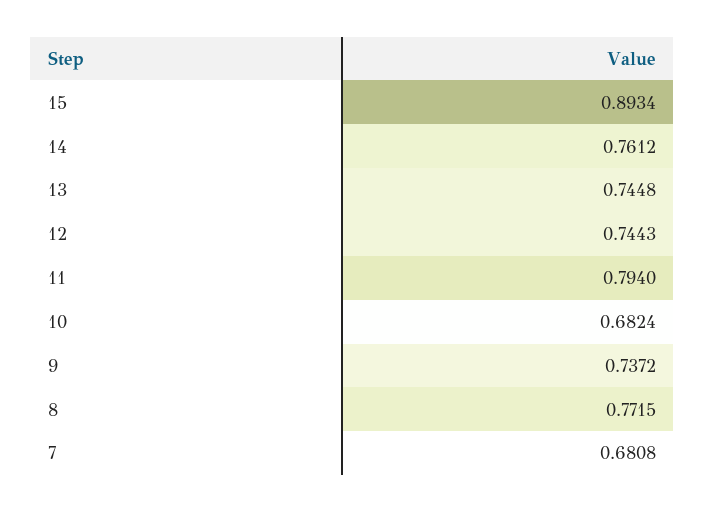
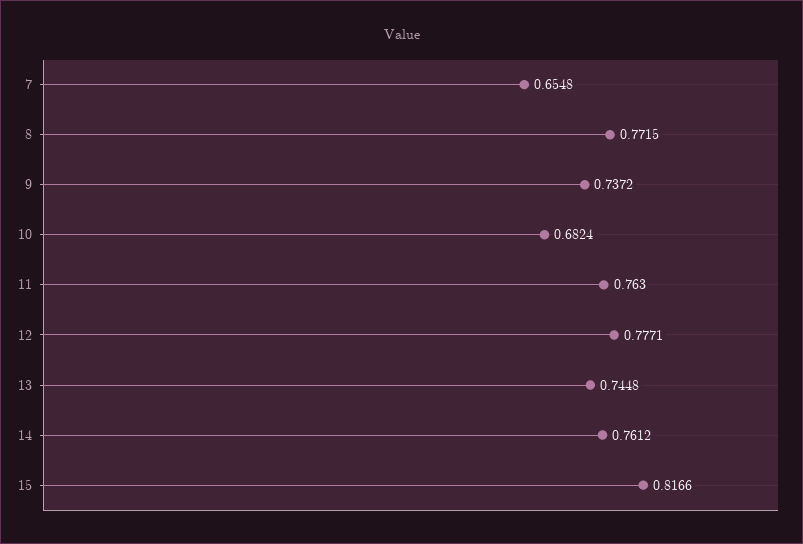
15: 0.8934 -> 0.8166
12: 0.7443 -> 0.7771
11: 0.794 -> 0.763
7: 0.6808 -> 0.6548

